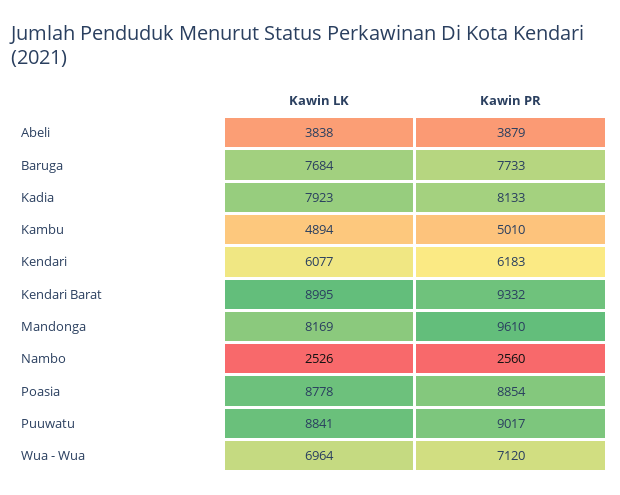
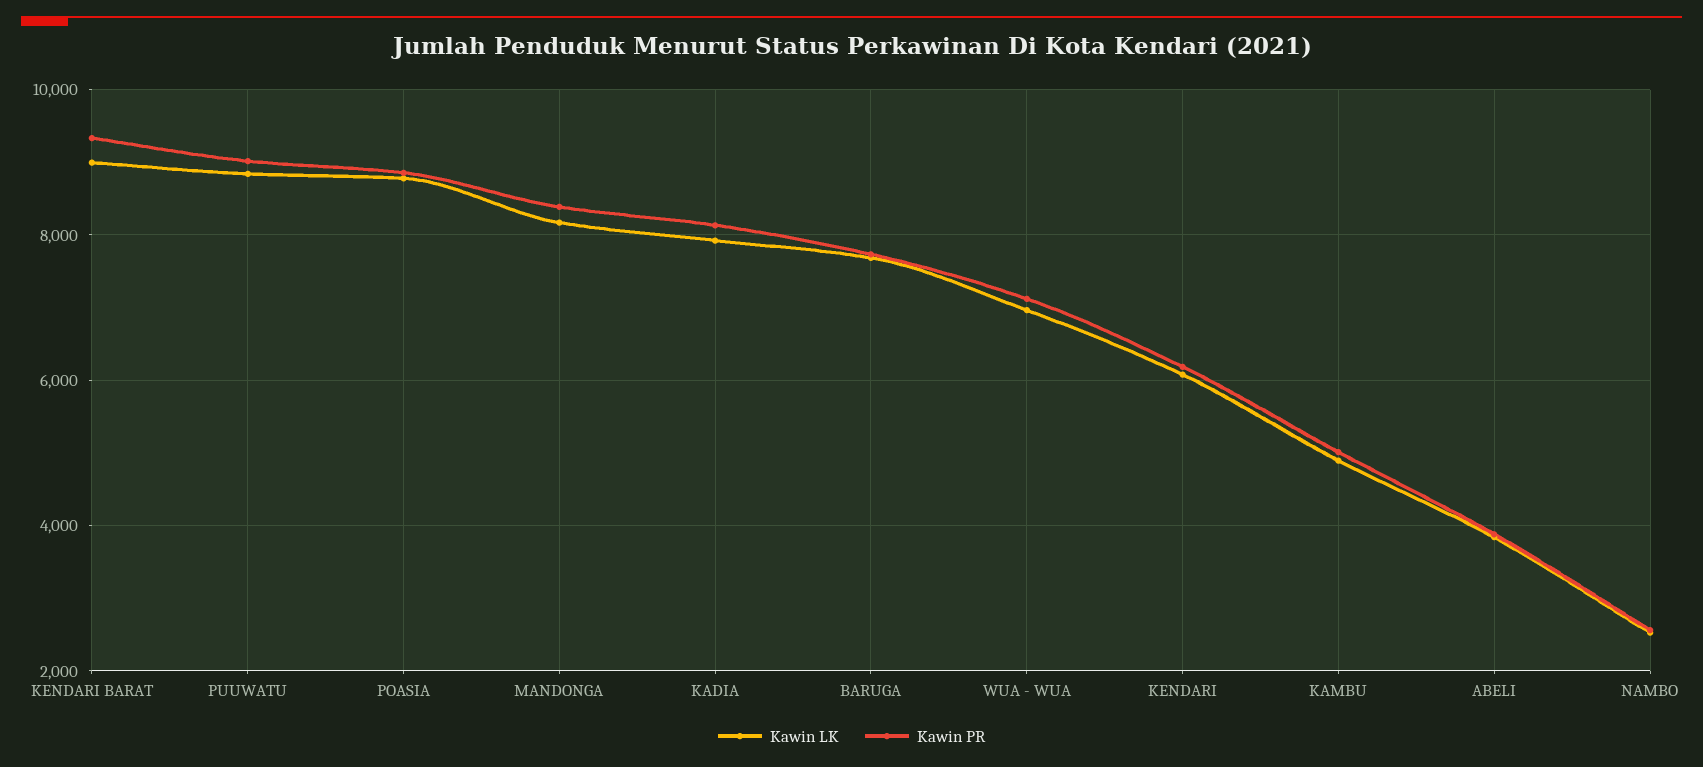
Kawin PR, Mandonga: 9610 -> 8400

